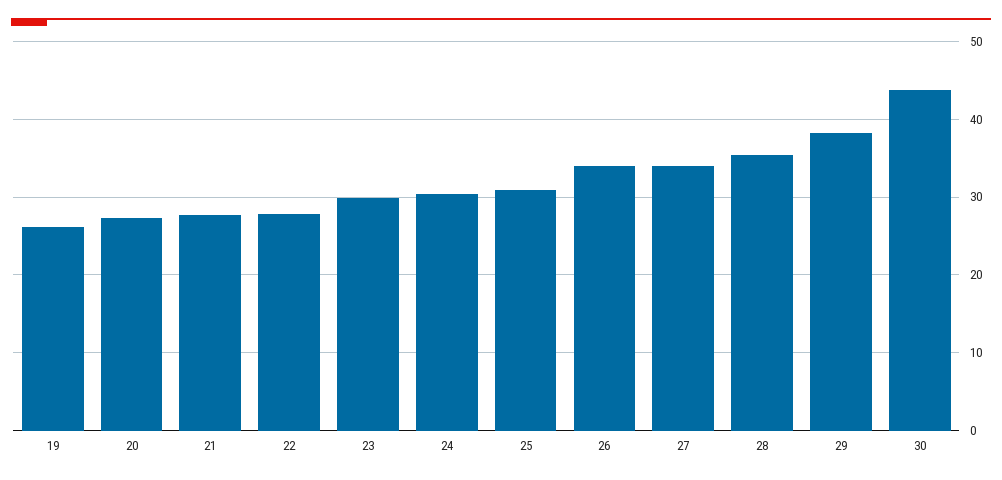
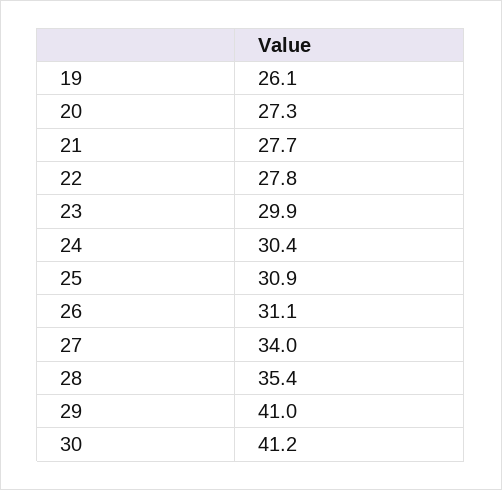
26: 34 -> 31.1
29: 38 -> 41
30: 44 -> 41.2

